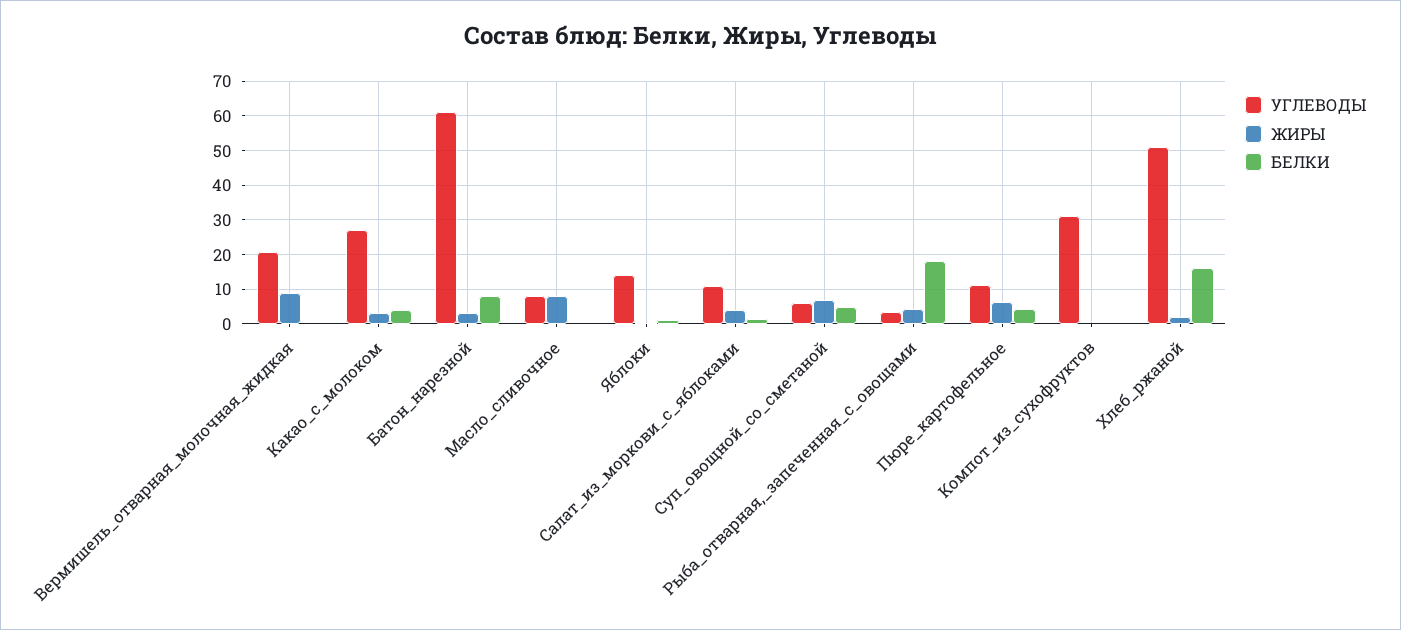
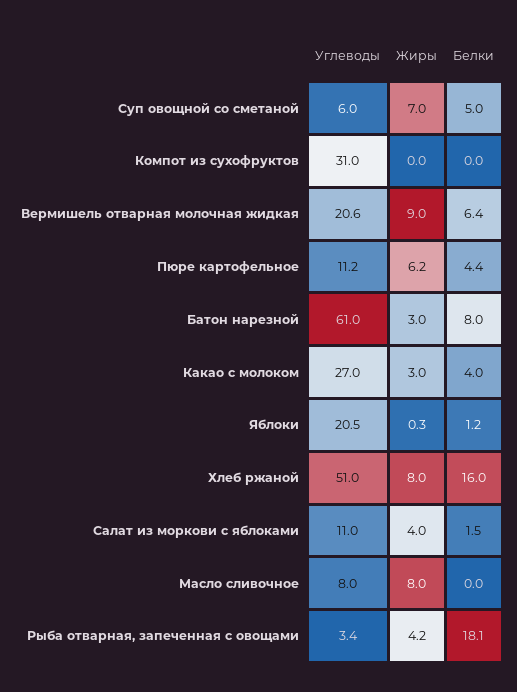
БЕЛКИ, Вермишель_отварная_молочная_жидкая: 0 -> 6.4
УГЛЕВОДЫ, Яблоки: 14 -> 20.5
ЖИРЫ, Хлеб_ржаной: 2 -> 8

